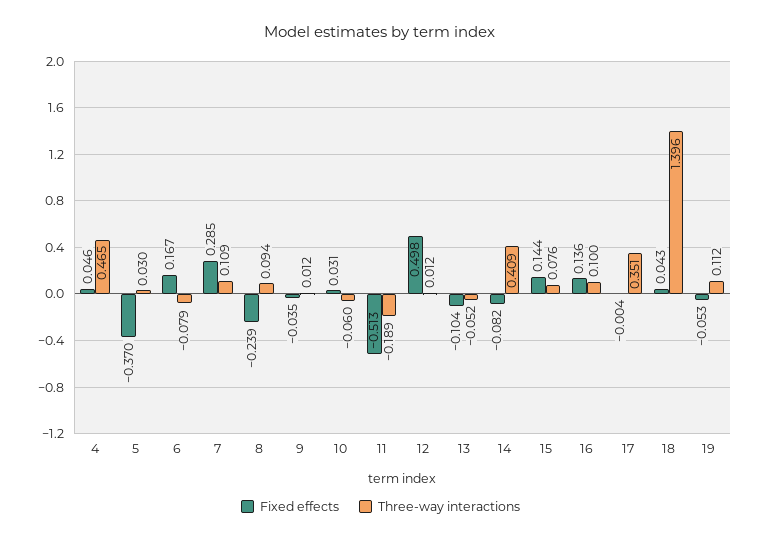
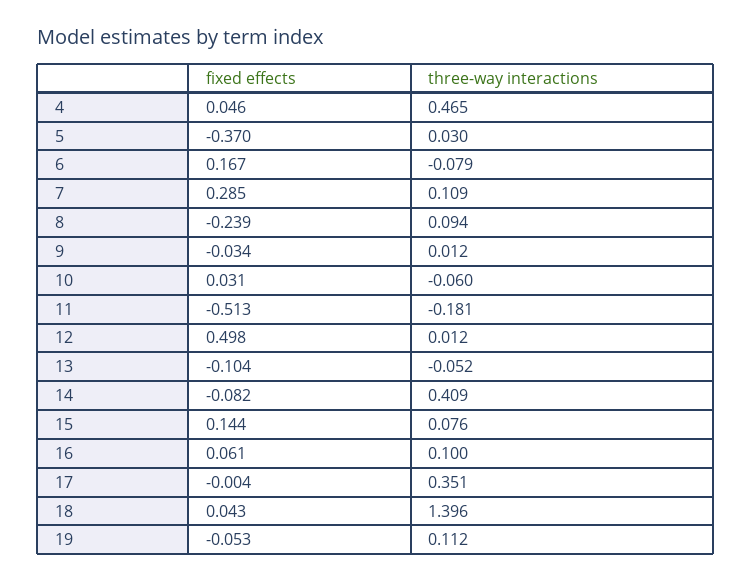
Fixed effects, 9: -0.035 -> -0.034
Three-way interactions, 11: -0.189 -> -0.181
Fixed effects, 16: 0.136 -> 0.061

